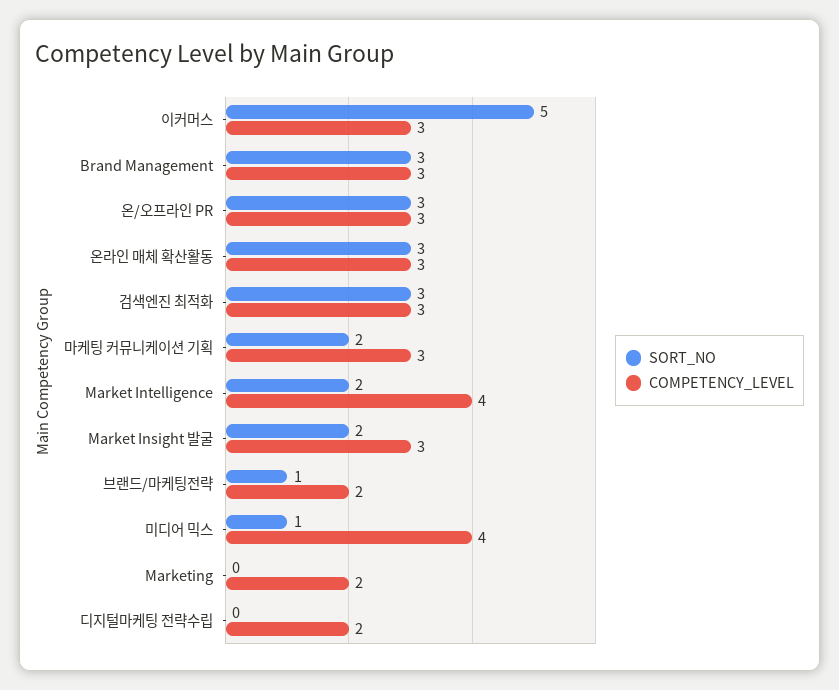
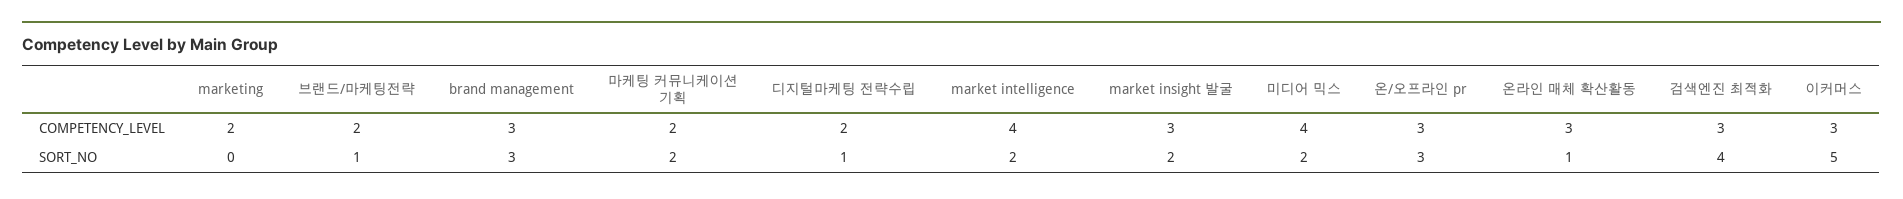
SORT_NO, 온라인 매체 확산활동: 3 -> 1
SORT_NO, 검색엔진 최적화: 3 -> 4
COMPETENCY_LEVEL, 마케팅 커뮤니케이션 기획: 3 -> 2
SORT_NO, 미디어 믹스: 1 -> 2
SORT_NO, 디지털마케팅 전략수립: 0 -> 1

